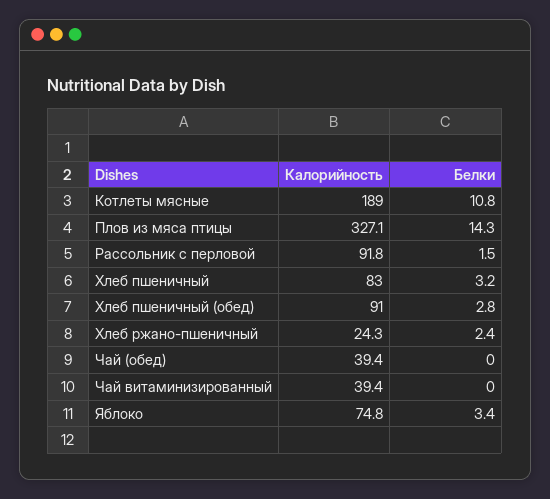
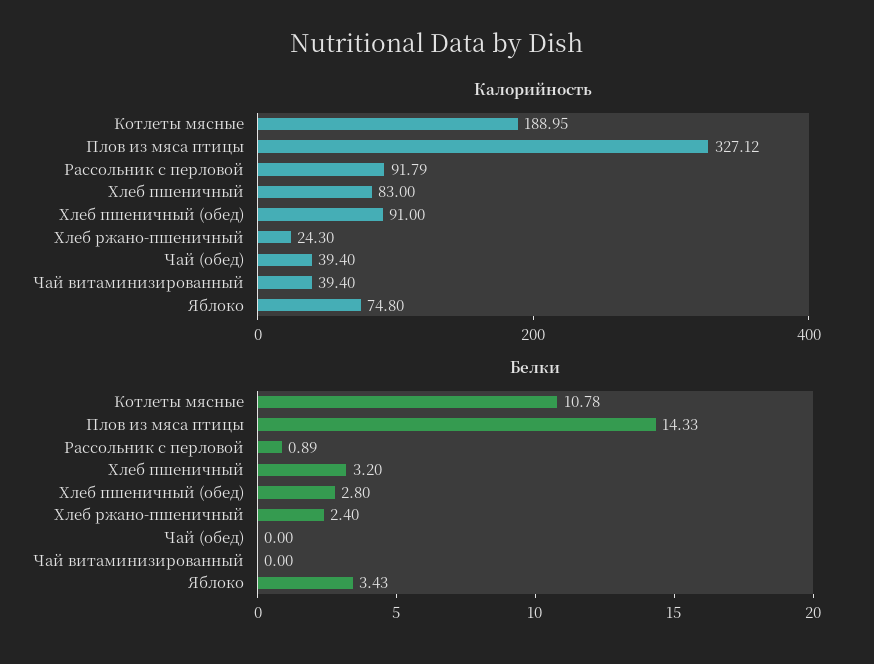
Белки, Рассольник с перловой: 1.5 -> 0.89

